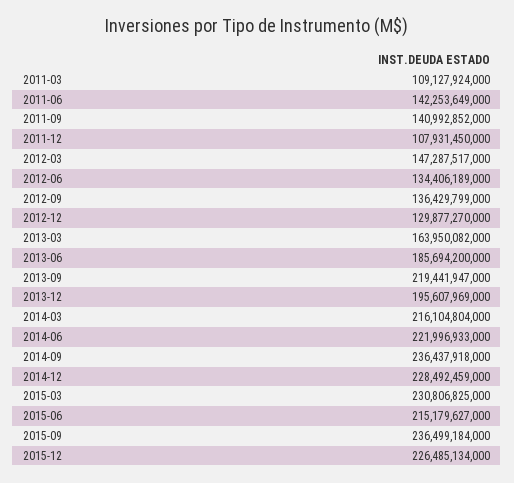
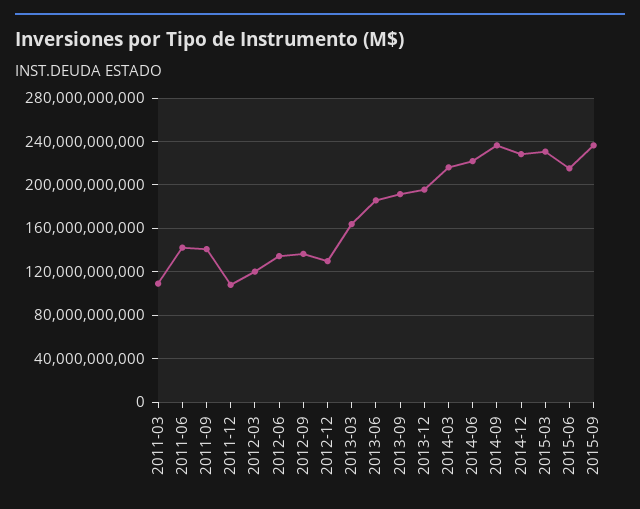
2012-03: 147287517000 -> 120000000000
2013-09: 219441947000 -> 190000000000
2015-12: 226485134000 -> none

